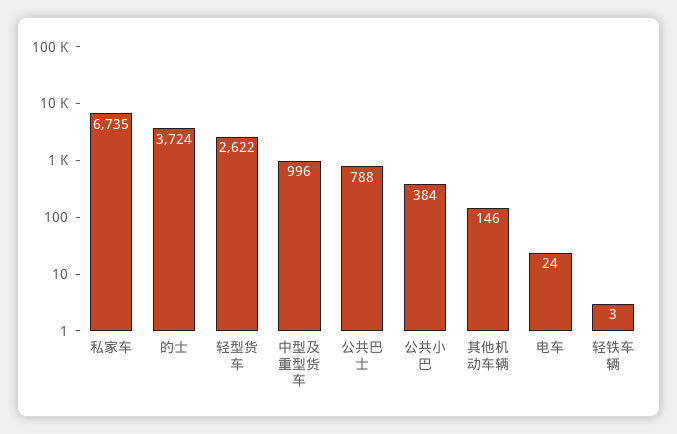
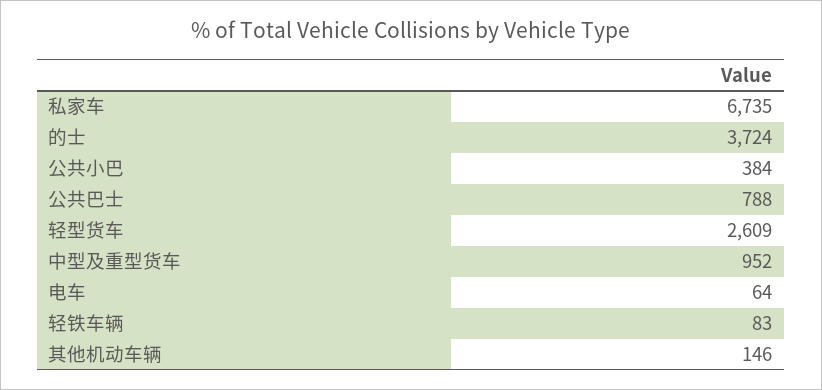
轻型货车: 2622 -> 2609
中型及重型货车: 996 -> 952
电车: 24 -> 64
轻铁车辆: 3 -> 83

